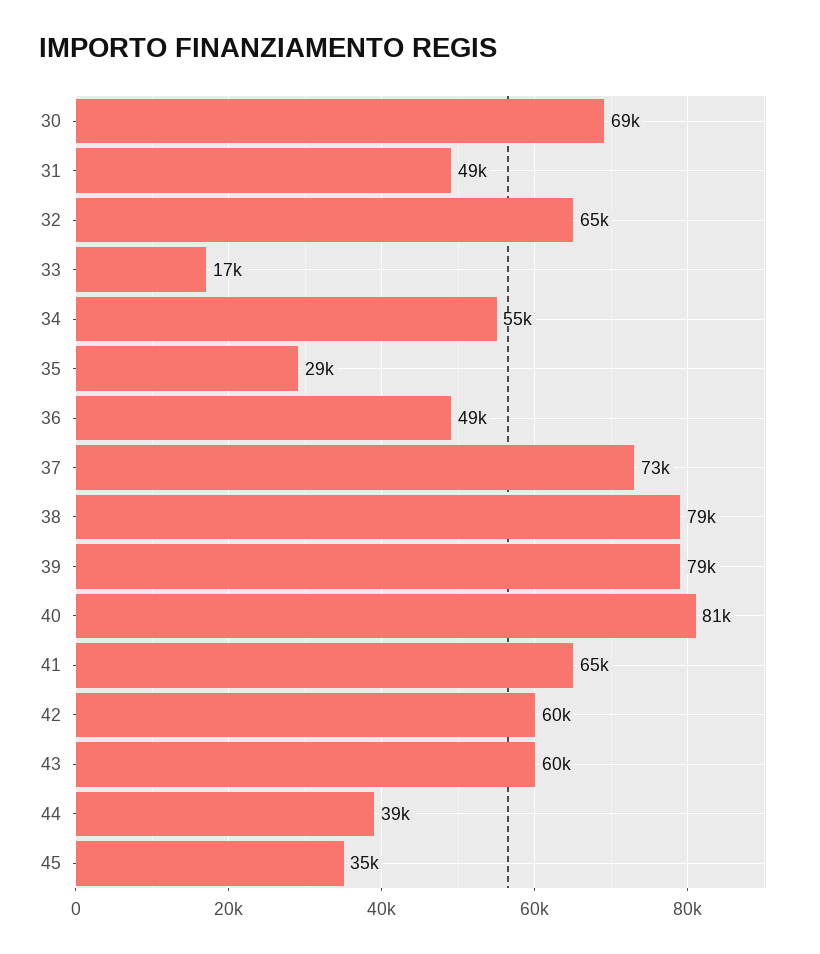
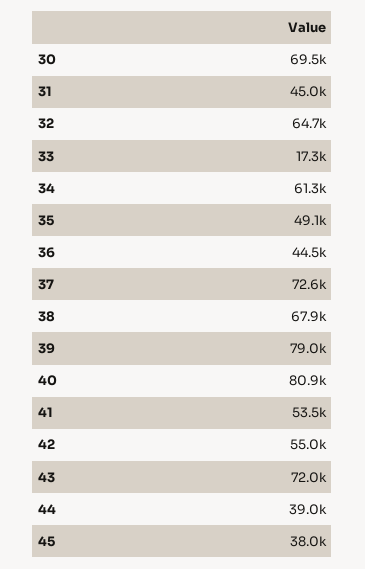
31: 49000 -> 45000
34: 55000 -> 61300
35: 29000 -> 49100
36: 49000 -> 44500
38: 79000 -> 67900
41: 65000 -> 53500
42: 60000 -> 55000
43: 60000 -> 72000
45: 35000 -> 38000

